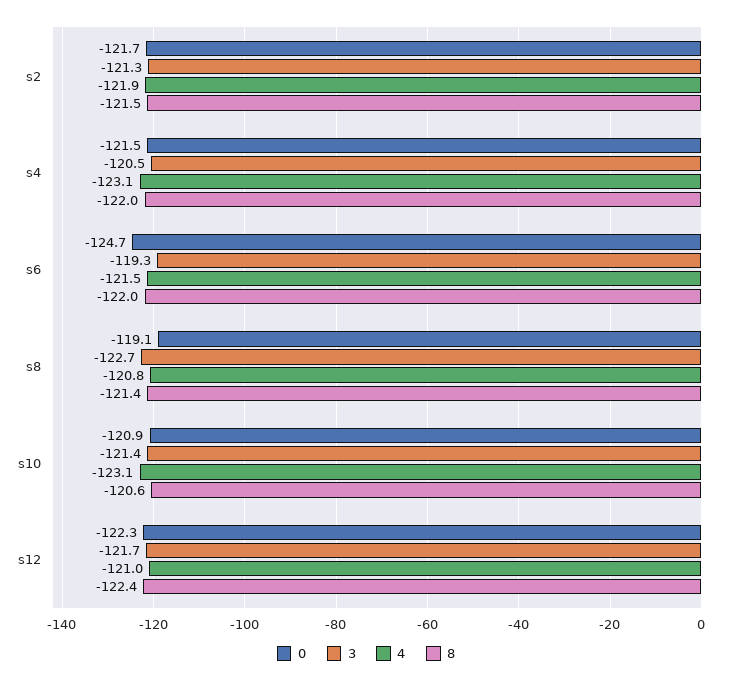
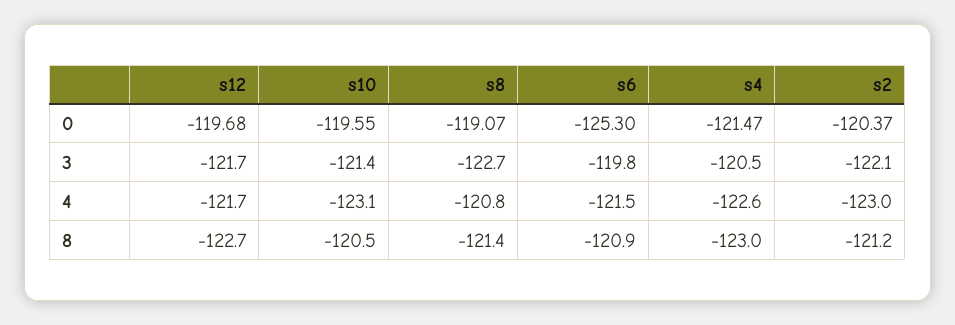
0, s2: -121.7 -> -120.37
3, s2: -121.3 -> -122.1
4, s2: -121.9 -> -123
8, s2: -121.5 -> -121.2
4, s4: -123.1 -> -122.6
8, s4: -122 -> -123
0, s6: -124.7 -> -125.3
3, s6: -119.3 -> -119.8
8, s6: -122 -> -120.9
0, s10: -120.9 -> -119.55
8, s10: -120.6 -> -120.5
0, s12: -122.3 -> -119.68
4, s12: -121 -> -121.7
8, s12: -122.4 -> -122.7

